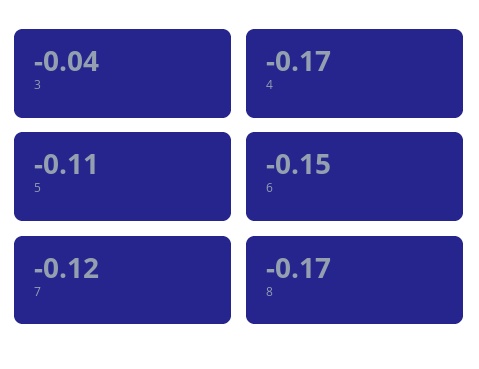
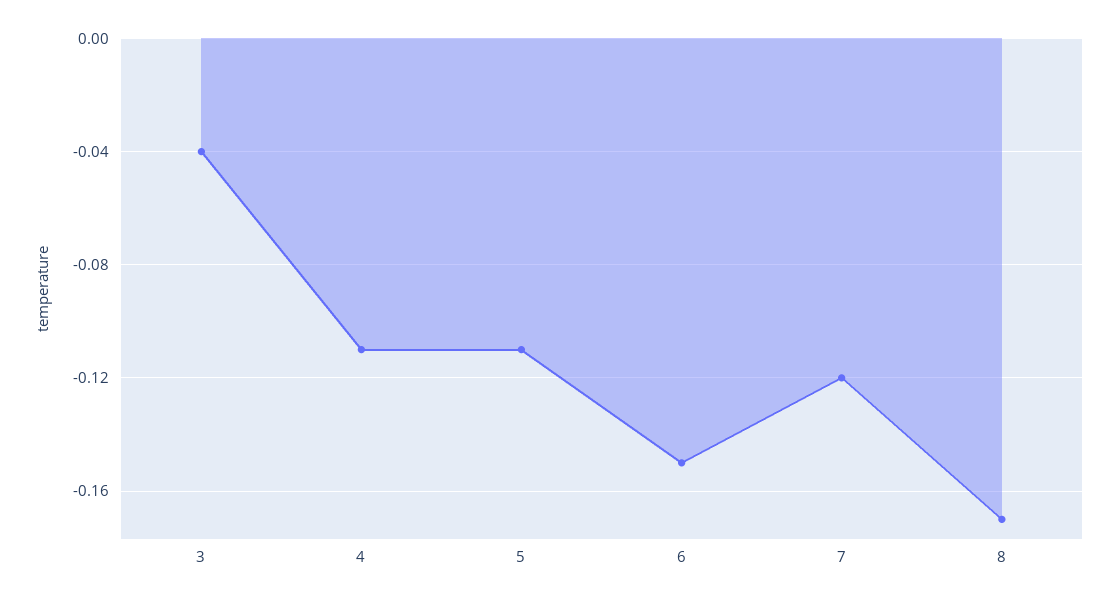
4: -0.17 -> -0.11

